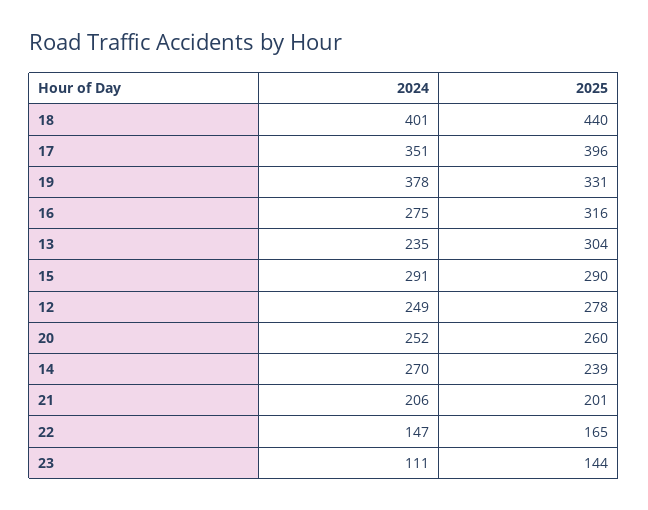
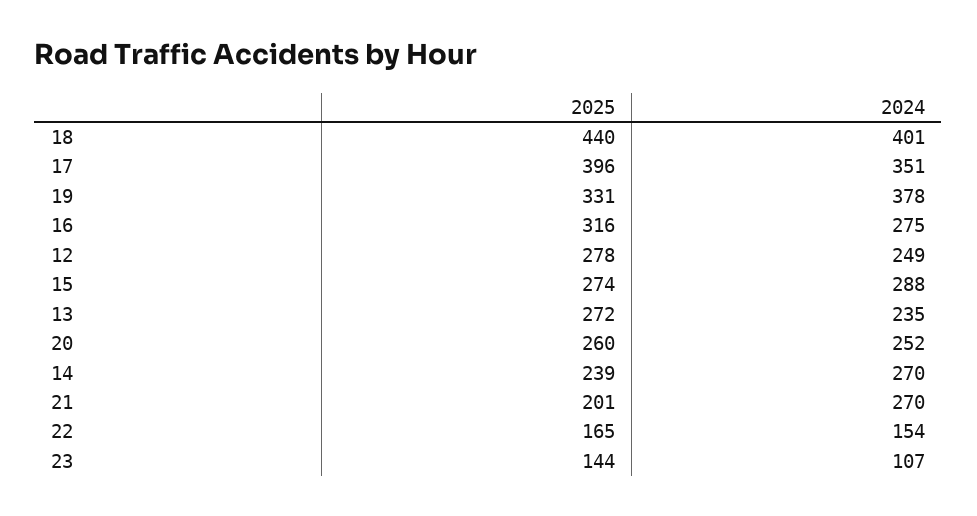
2025, 13: 304 -> 272
2024, 15: 291 -> 288
2025, 15: 290 -> 274
2024, 21: 206 -> 270
2024, 22: 147 -> 154
2024, 23: 111 -> 107

